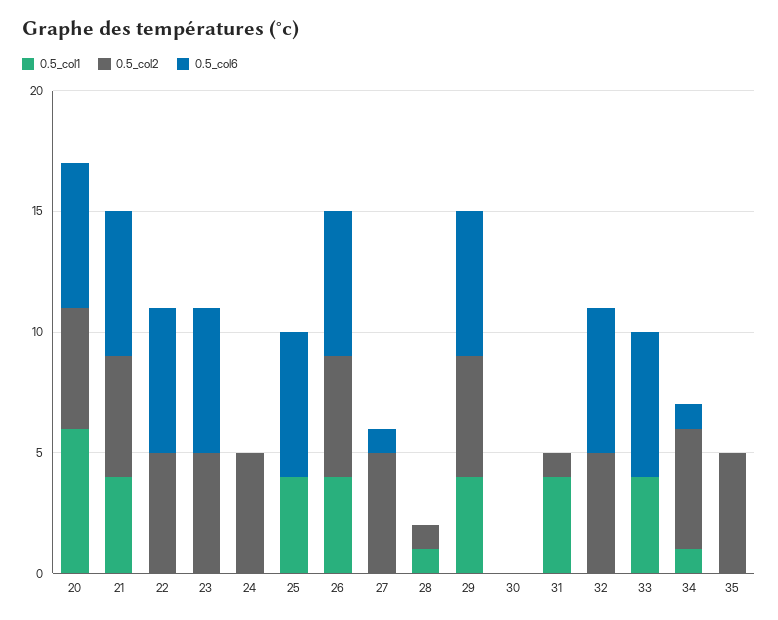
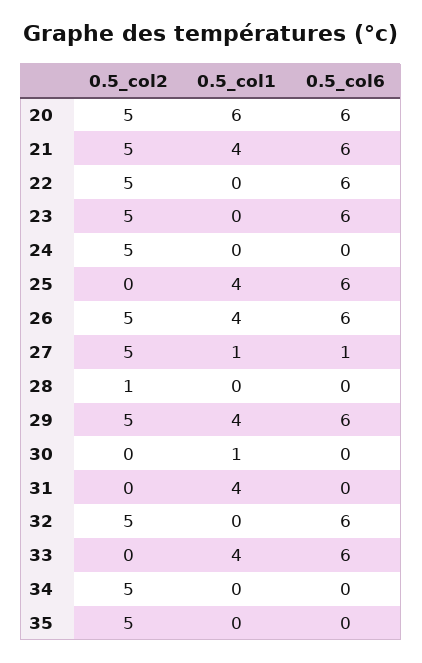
0.5_col1, 27: 0 -> 1
0.5_col1, 28: 1 -> 0
0.5_col1, 30: 0 -> 1
0.5_col2, 31: 1 -> 0
0.5_col1, 34: 1 -> 0
0.5_col6, 34: 1 -> 0

